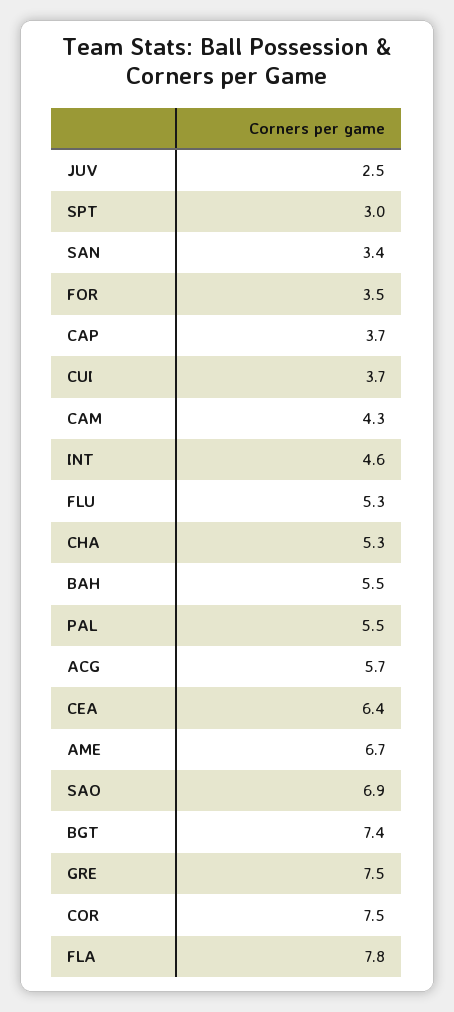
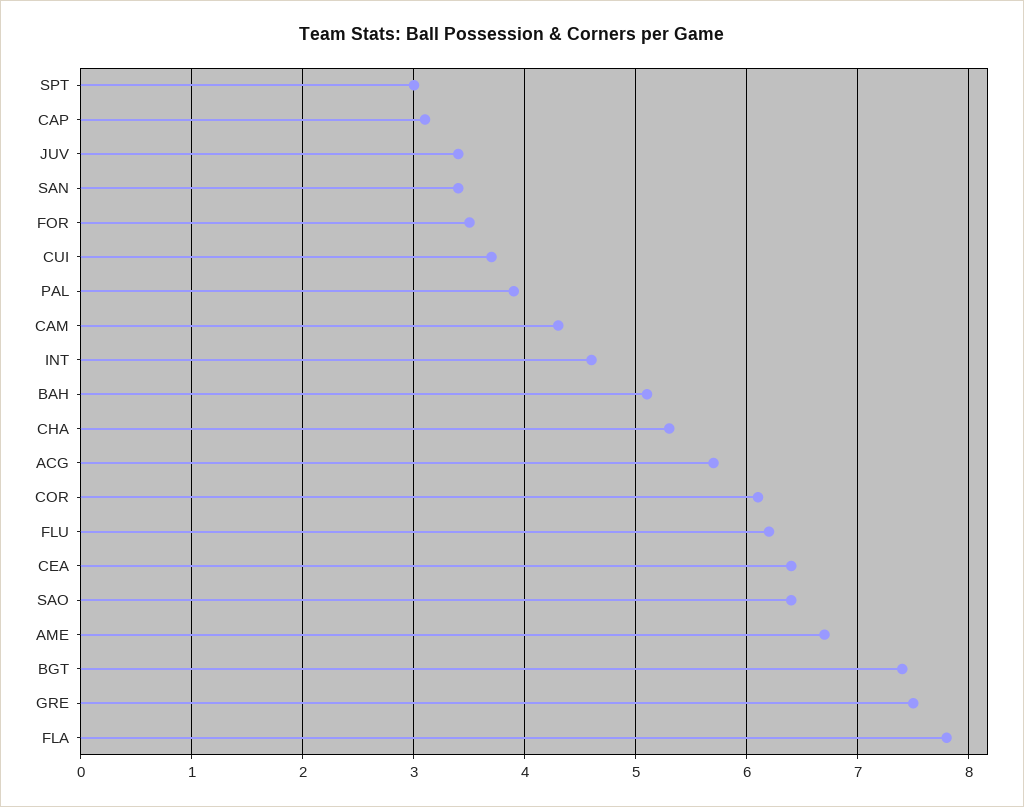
JUV: 2.5 -> 3.4
CAP: 3.7 -> 3.1
FLU: 5.3 -> 6.2
BAH: 5.5 -> 5.1
PAL: 5.5 -> 3.9
SAO: 6.9 -> 6.4
COR: 7.5 -> 6.1

